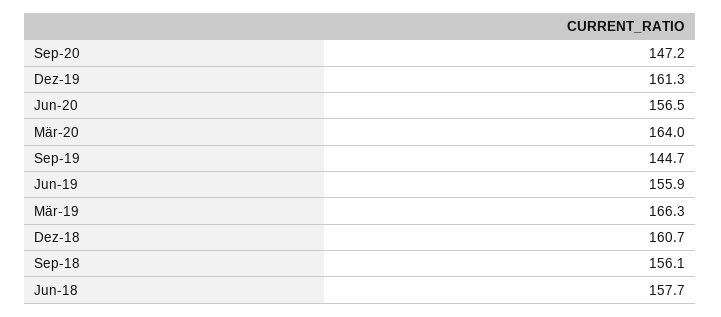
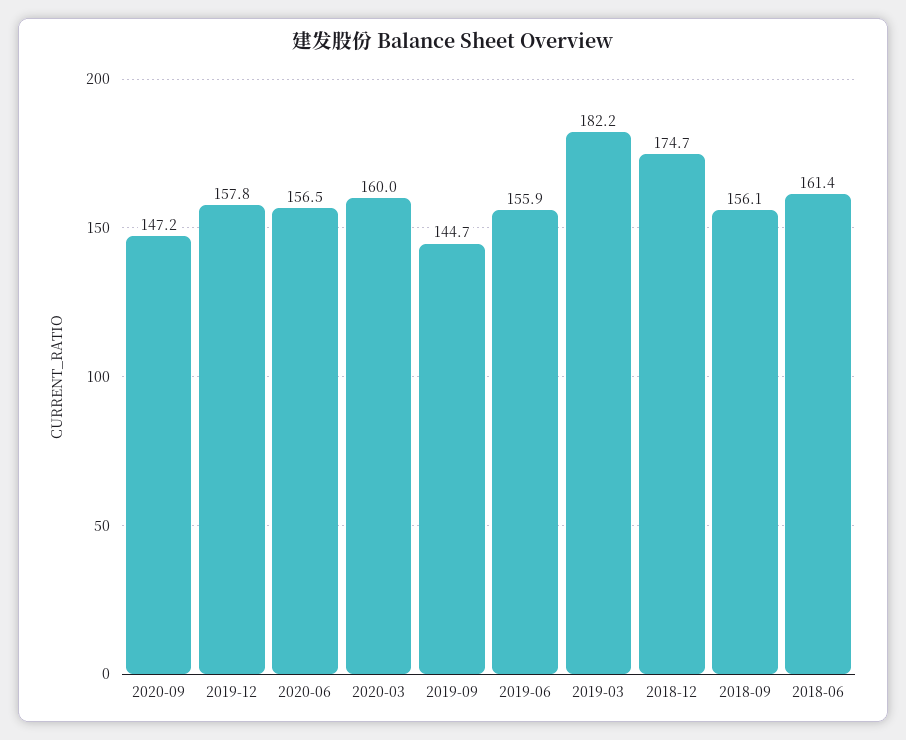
Dez-19: 161.3 -> 157.8
Mär-20: 164 -> 160
Mär-19: 166.3 -> 182.2
Dez-18: 160.7 -> 174.7
Jun-18: 157.7 -> 161.4

